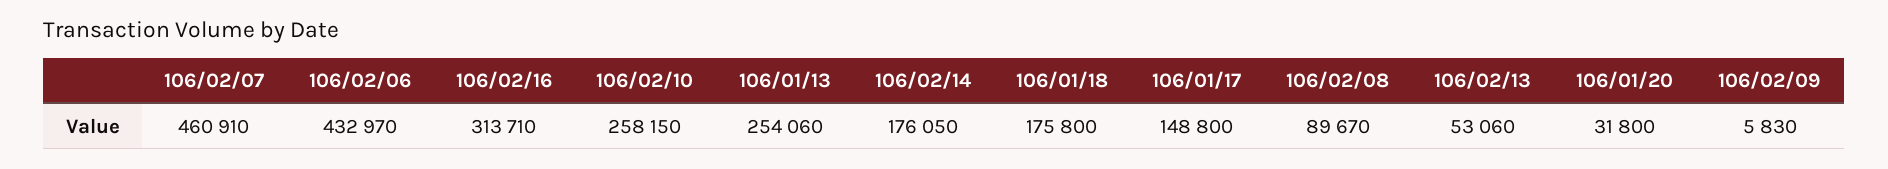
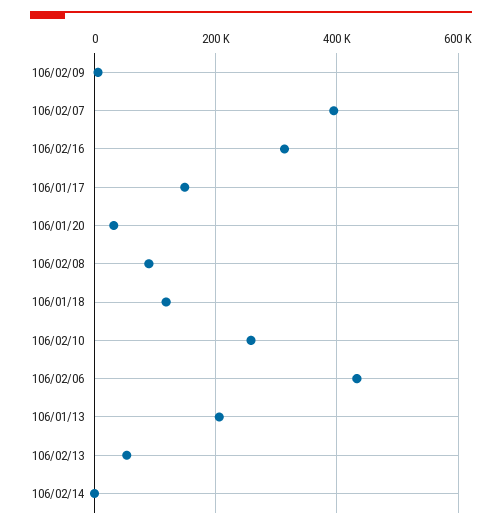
106/02/07: 460910 -> 400000
106/01/13: 254060 -> 200000
106/02/14: 176050 -> 0
106/01/18: 175800 -> 120000

